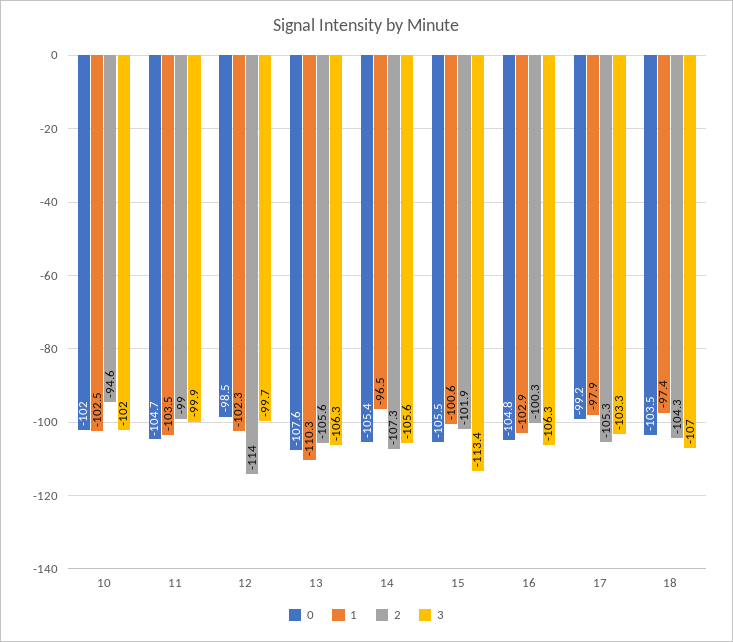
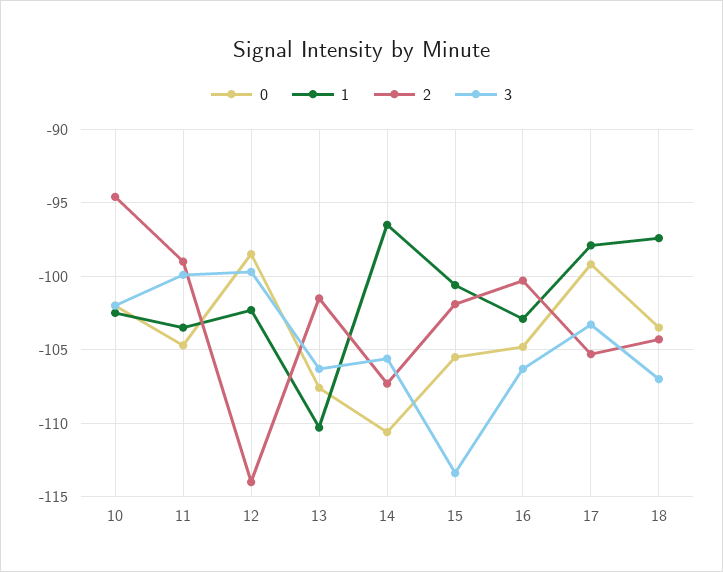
2, 13: -105.6 -> -101.5
0, 14: -105.4 -> -110.5

